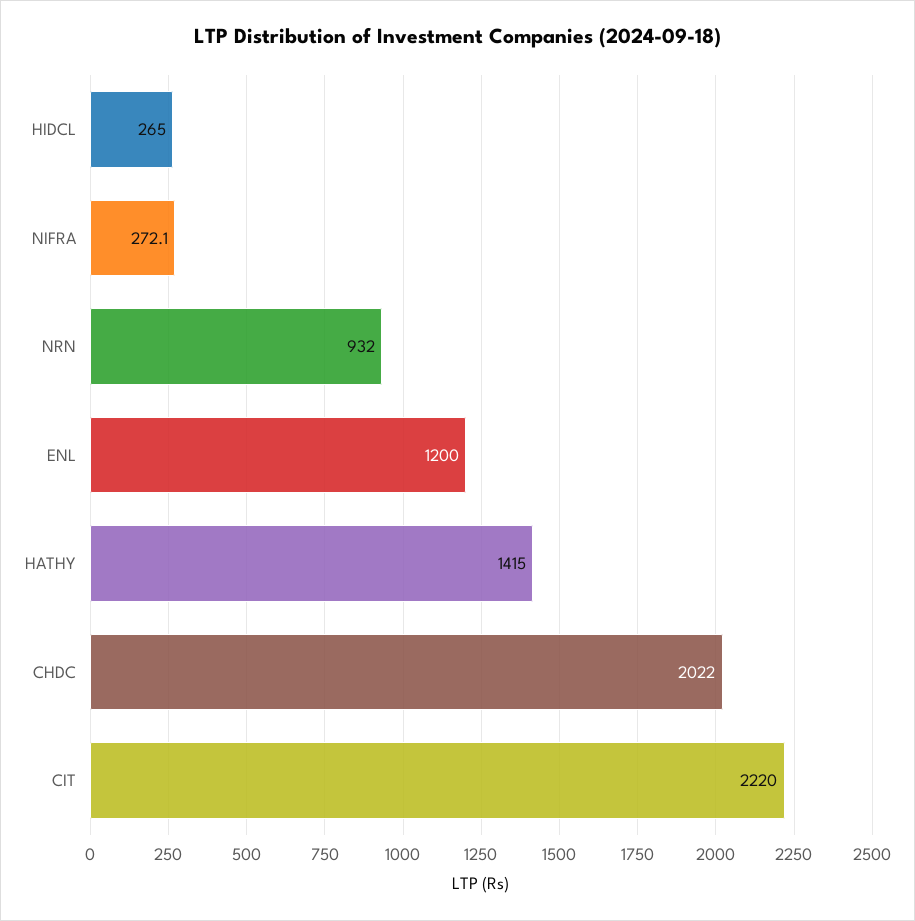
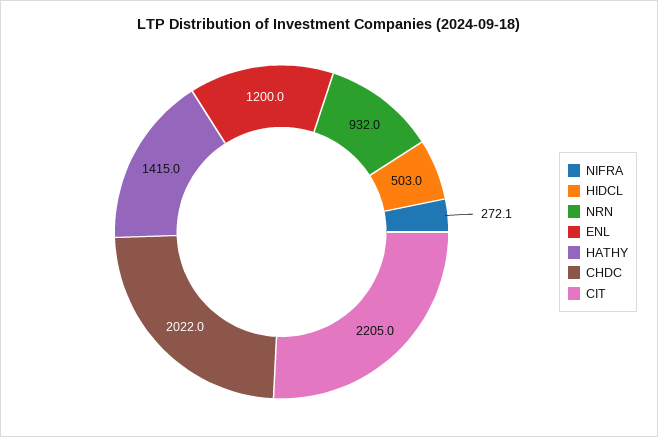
HIDCL: 265 -> 503
CIT: 2220 -> 2205

